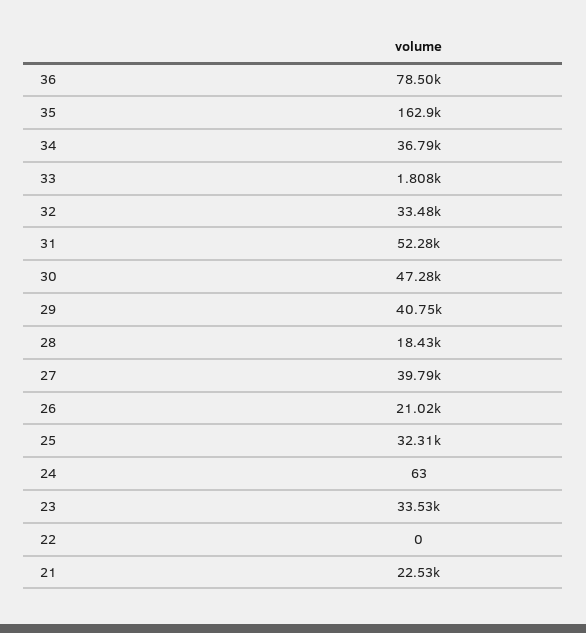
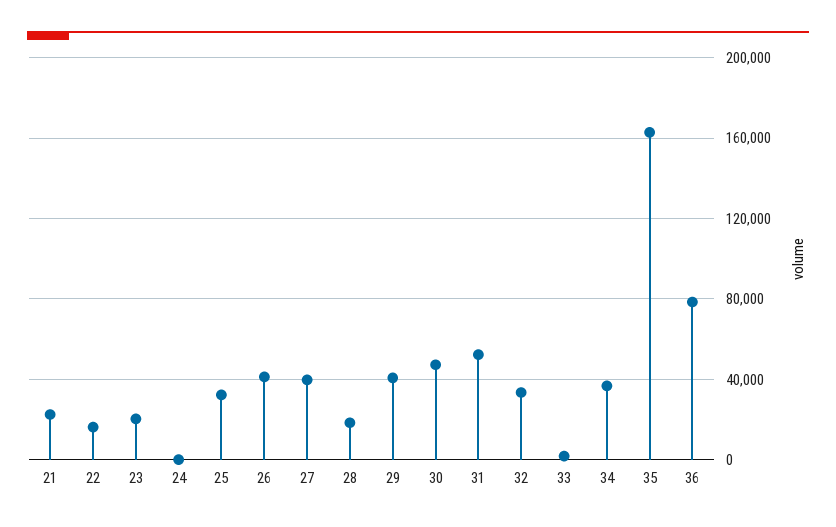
26: 21020 -> 40000
23: 33530 -> 20000
22: 0 -> 15000

